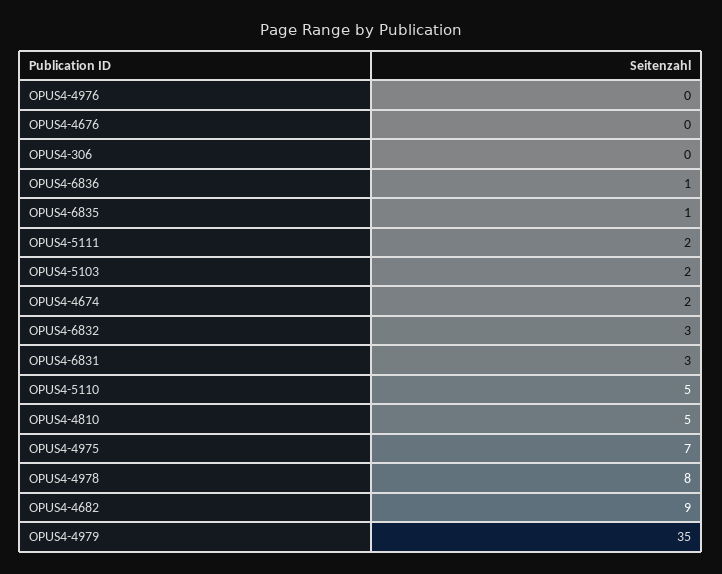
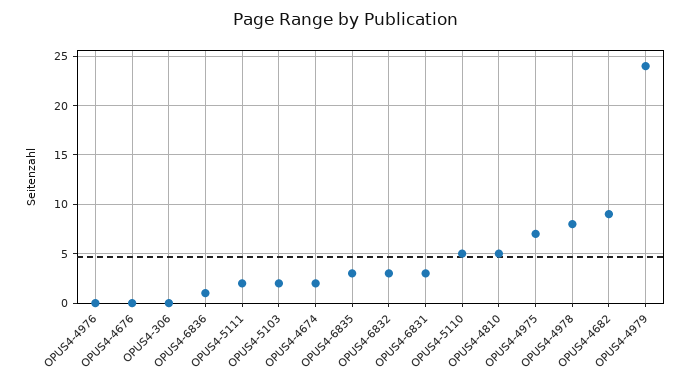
OPUS4-6835: 1 -> 3
OPUS4-4979: 35 -> 24

